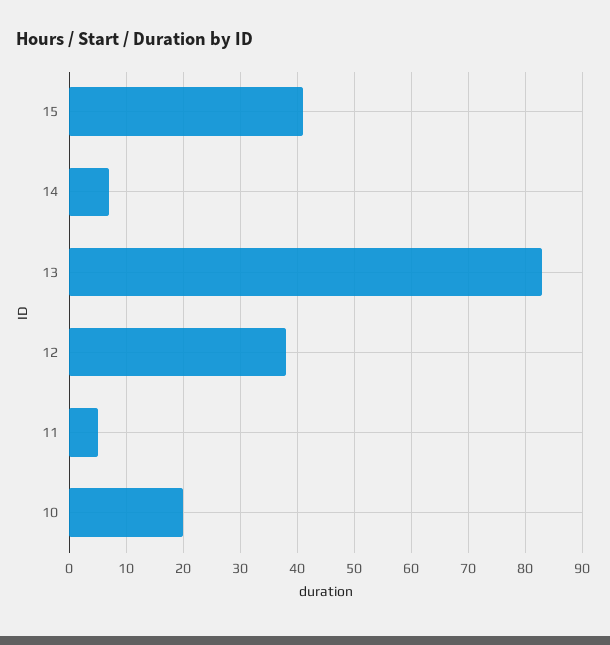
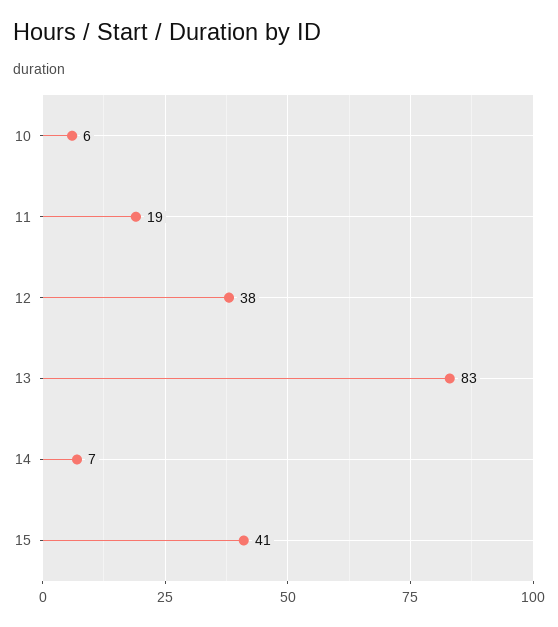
11: 5 -> 19
10: 20 -> 6

